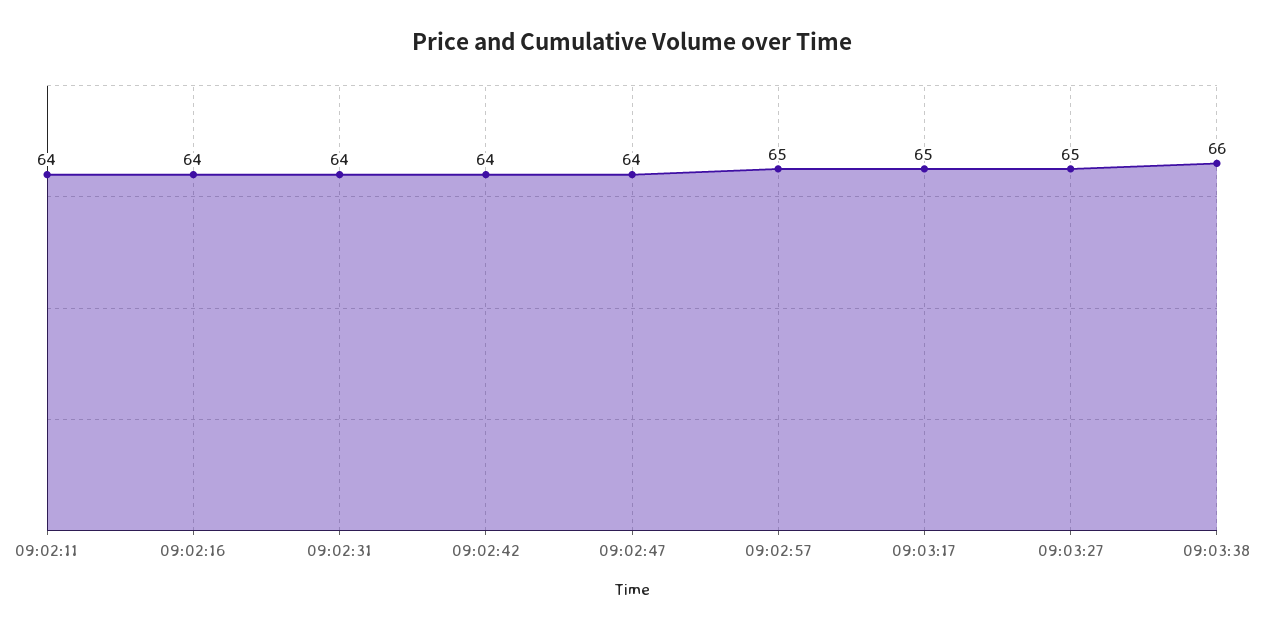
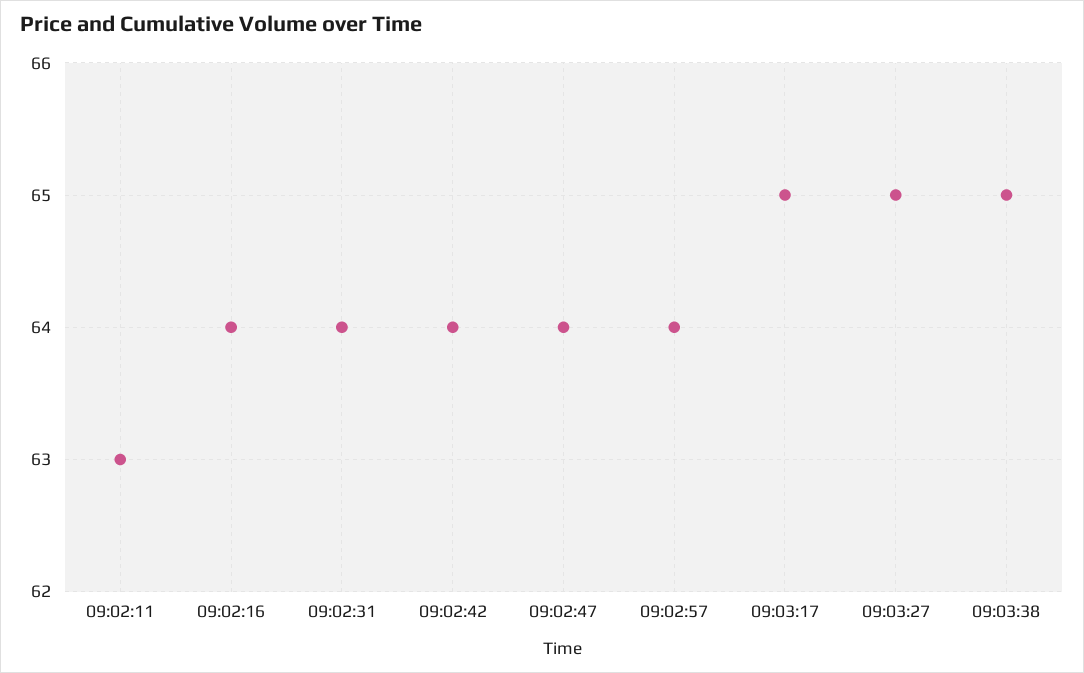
09:02:11: 64 -> 63
09:02:57: 65 -> 64
09:03:38: 66 -> 65

